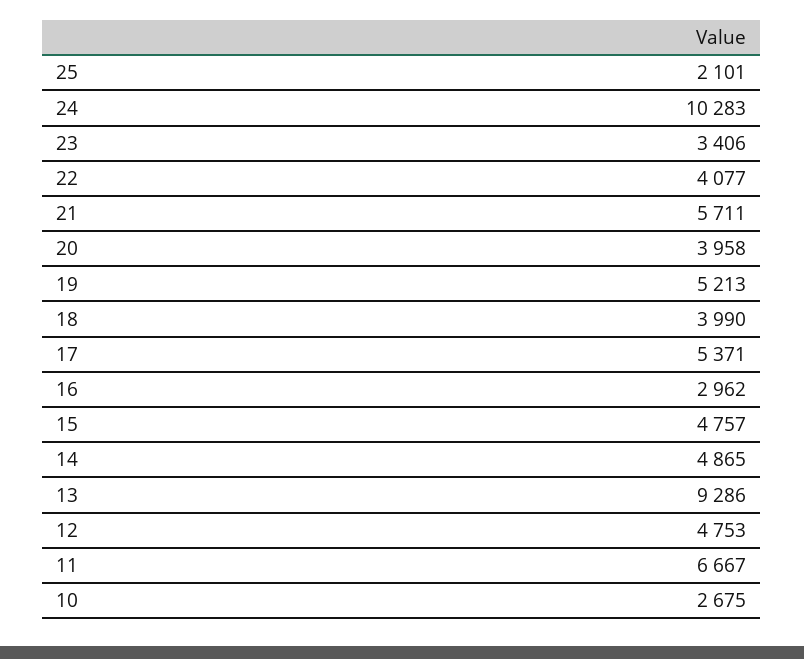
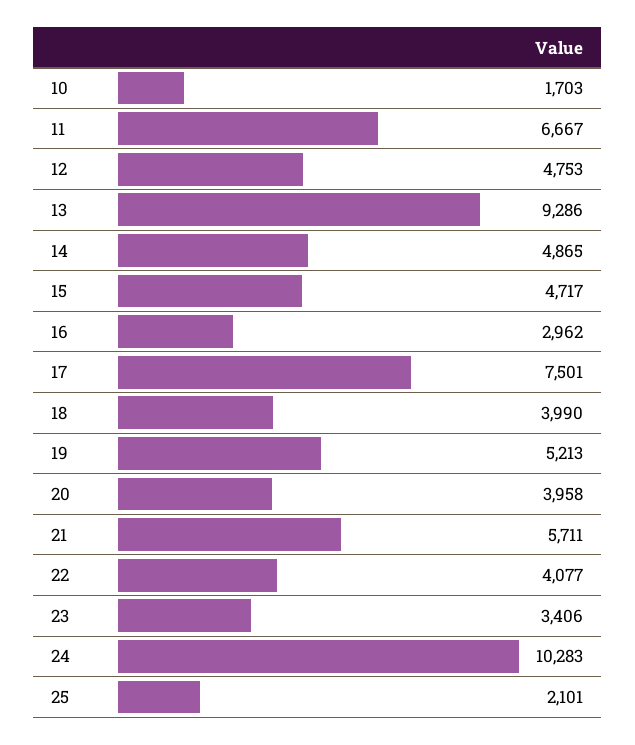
17: 5371 -> 7501
15: 4757 -> 4717
10: 2675 -> 1703

